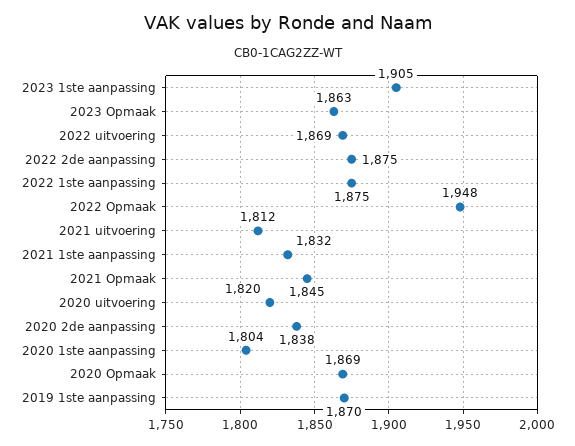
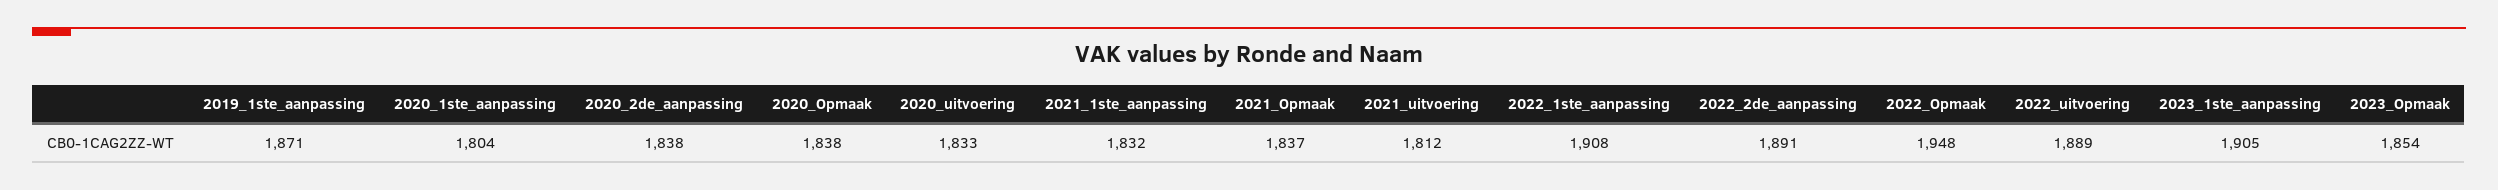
2023 Opmaak: 1863 -> 1854
2022 uitvoering: 1869 -> 1889
2022 2de aanpassing: 1875 -> 1891
2022 1ste aanpassing: 1875 -> 1908
2021 Opmaak: 1845 -> 1837
2020 uitvoering: 1820 -> 1833
2020 Opmaak: 1869 -> 1838
2019 1ste aanpassing: 1870 -> 1871

